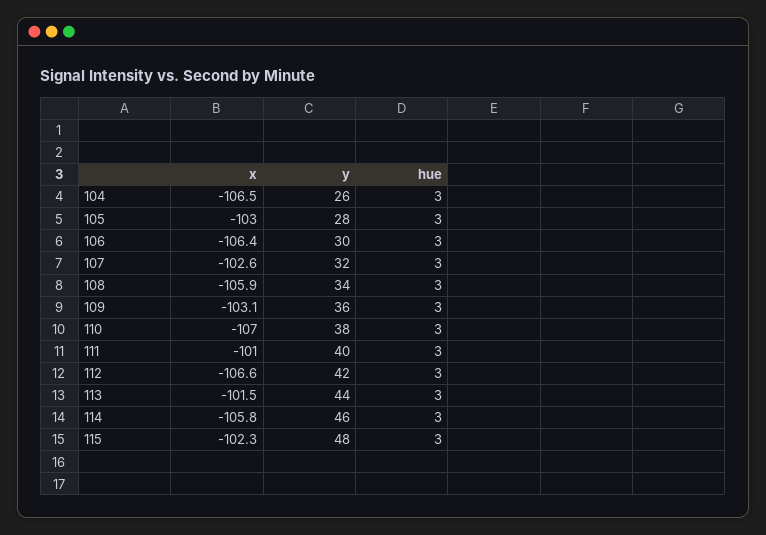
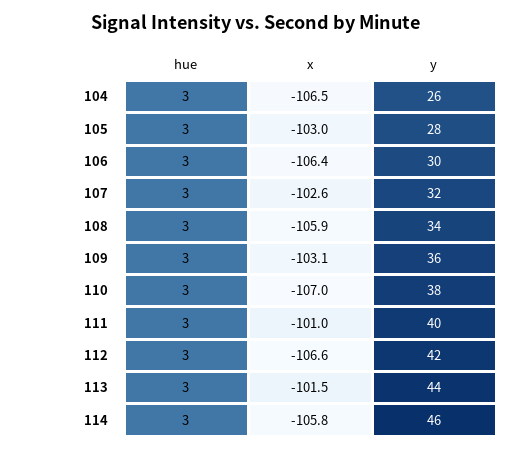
x, 115: -102.3 -> none
y, 115: 48 -> none
hue, 115: 3 -> none

